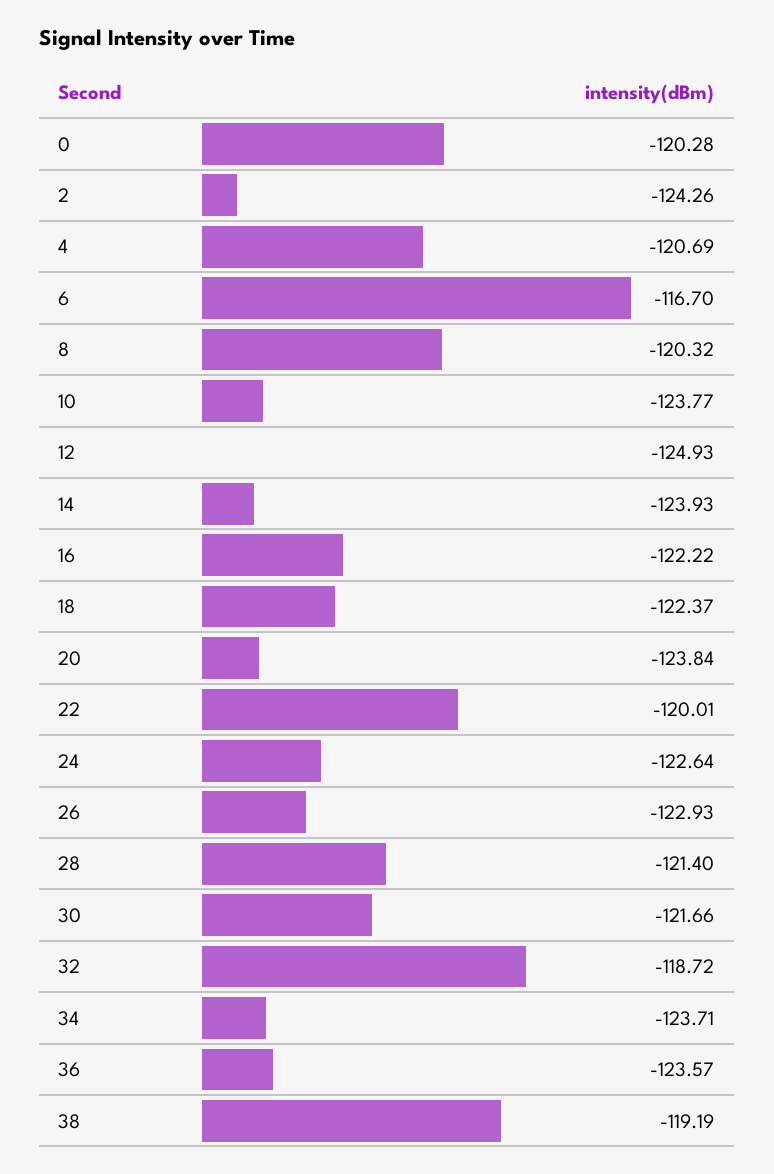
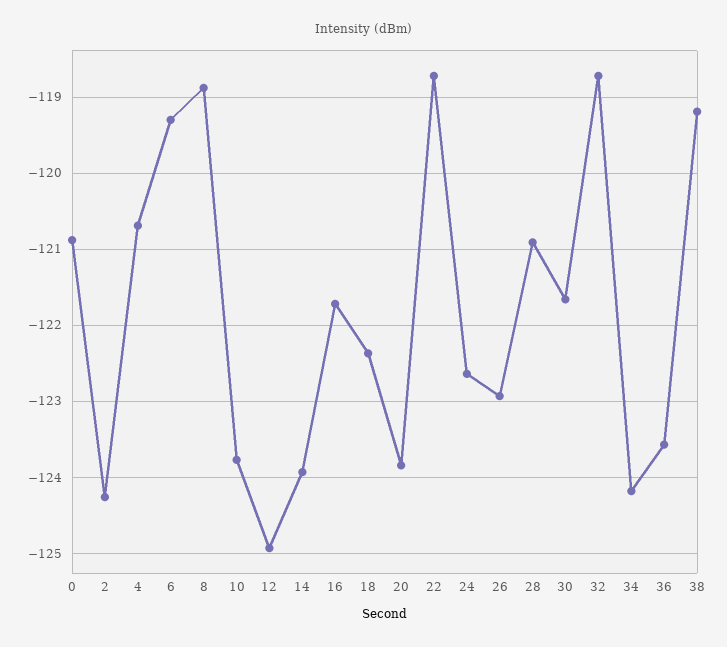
0: -120.28 -> -120.9
6: -116.7 -> -119.3
8: -120.32 -> -118.9
16: -122.22 -> -121.7
22: -120.01 -> -118.7
28: -121.4 -> -120.9
34: -123.71 -> -124.2

